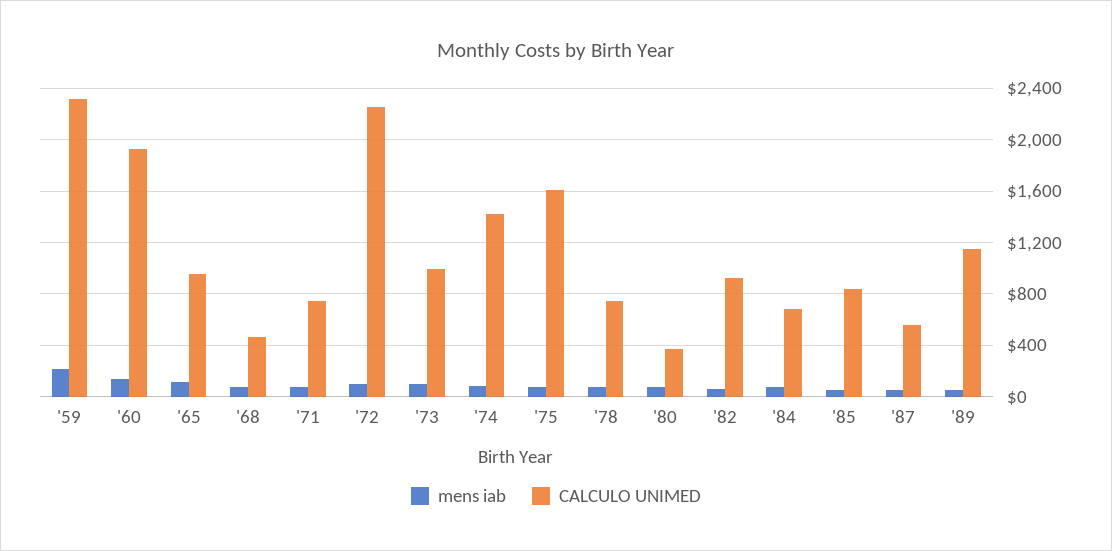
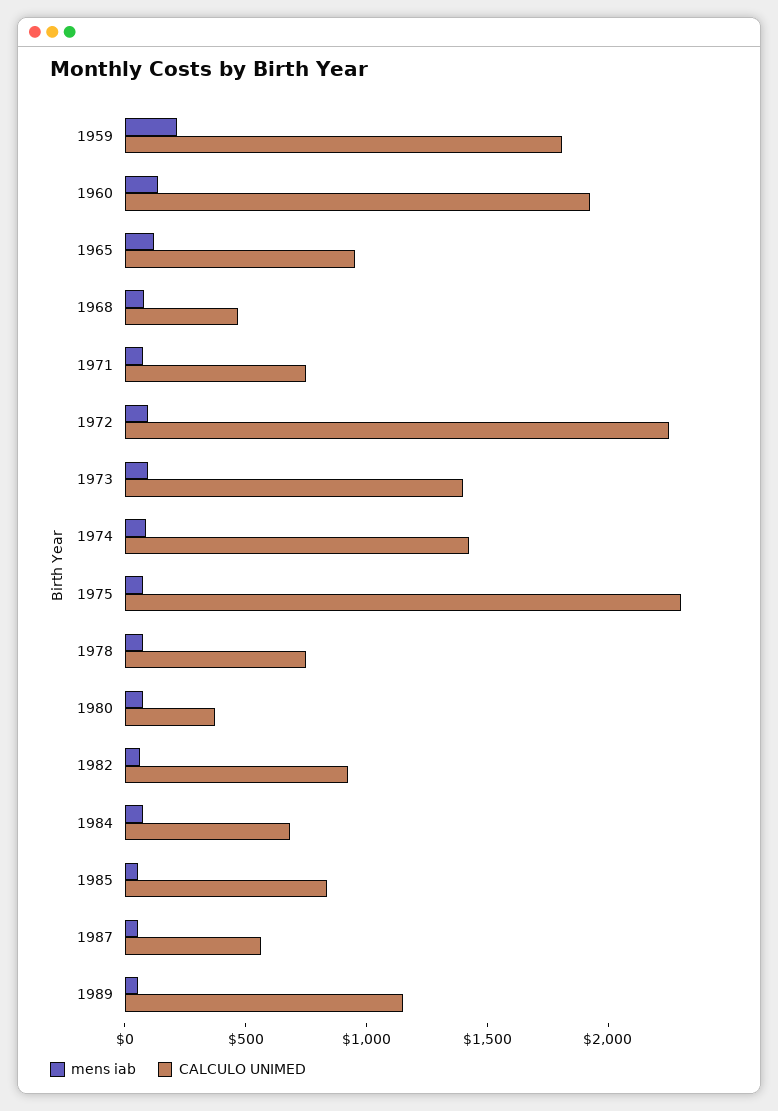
CALCULO UNIMED, '59: 2300 -> 1800
CALCULO UNIMED, '73: 1000 -> 1400
CALCULO UNIMED, '75: 1600 -> 2300

